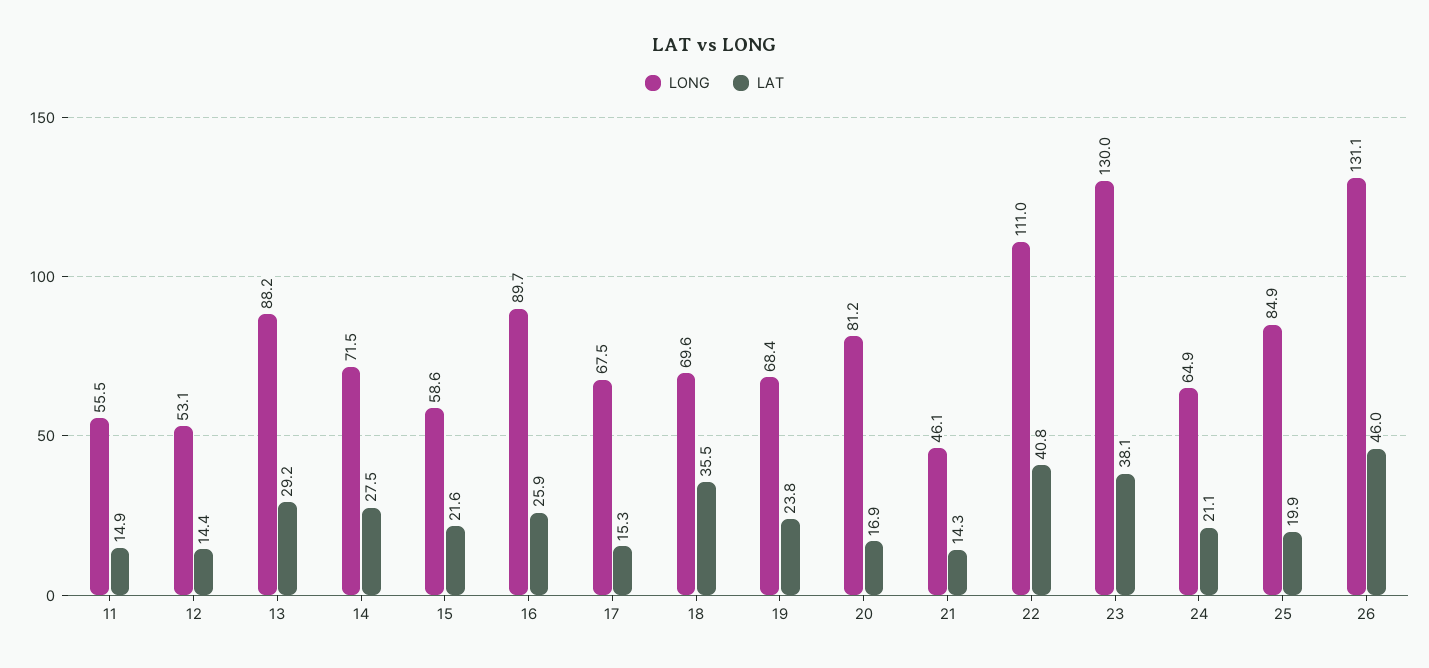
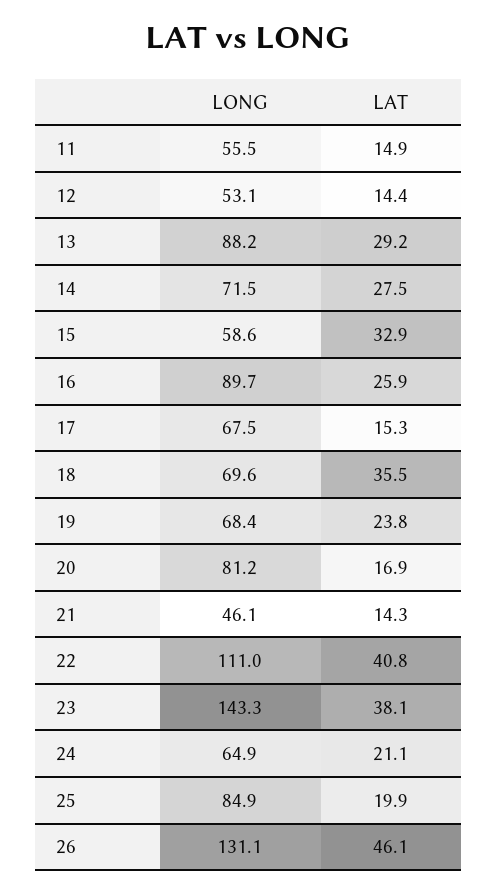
LAT, 15: 21.6 -> 32.9
LONG, 23: 130 -> 143.3
LAT, 26: 46 -> 46.1

